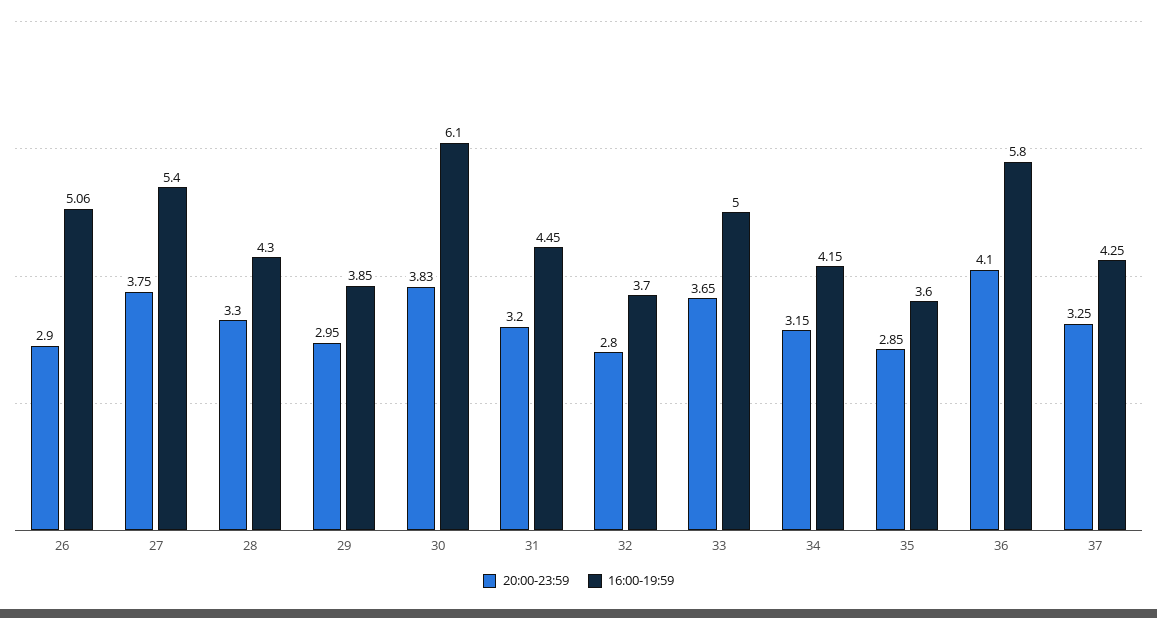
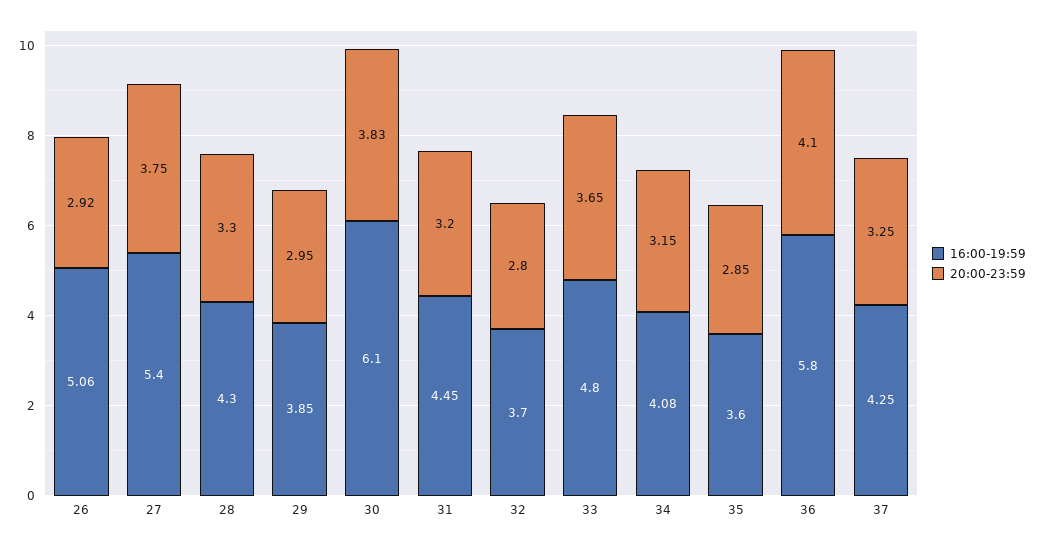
20:00-23:59, 26: 2.9 -> 2.92
16:00-19:59, 33: 5 -> 4.8
16:00-19:59, 34: 4.15 -> 4.08

